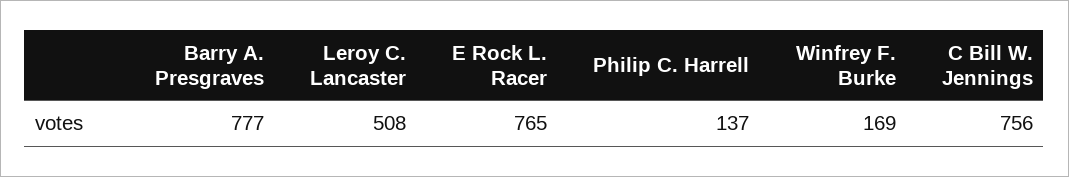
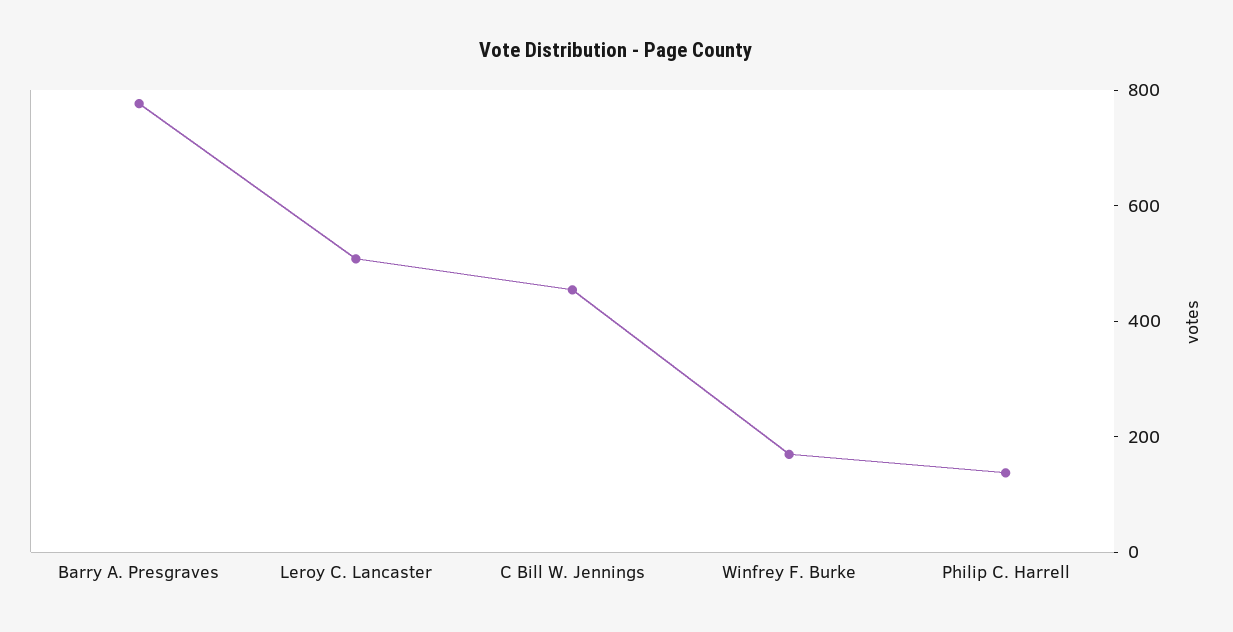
E Rock L. Racer: 765 -> none
C Bill W. Jennings: 756 -> 450

